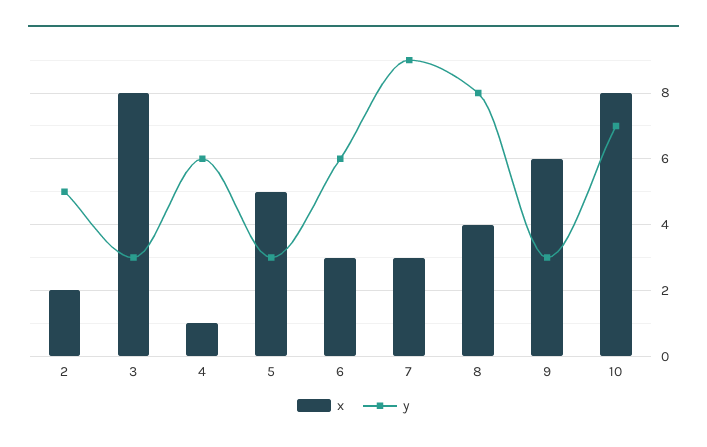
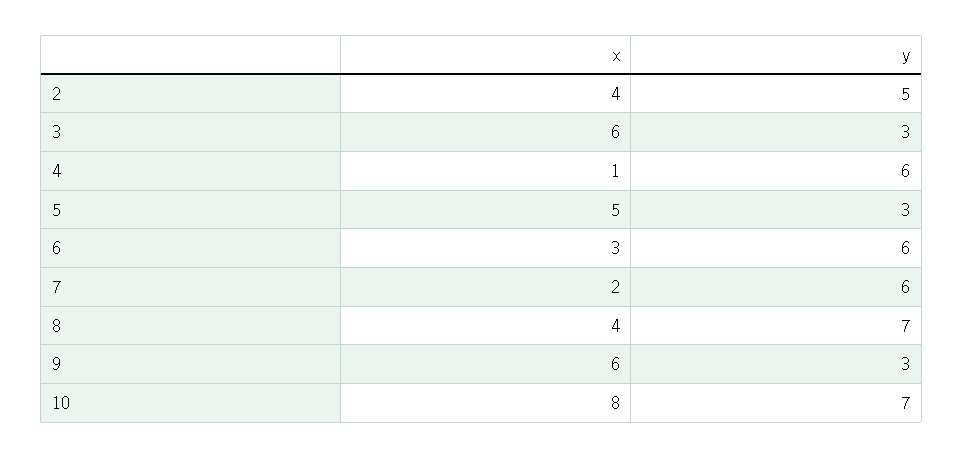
x, 2: 2 -> 4
x, 3: 8 -> 6
x, 7: 3 -> 2
y, 7: 9 -> 6
y, 8: 8 -> 7

